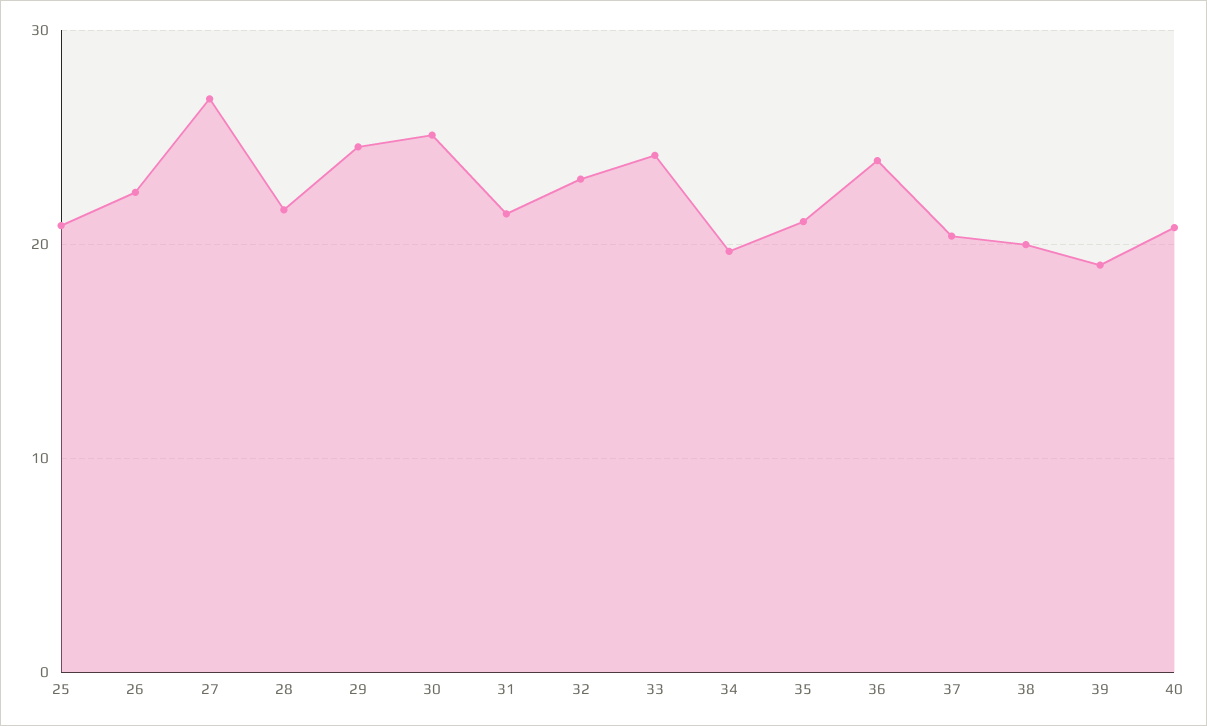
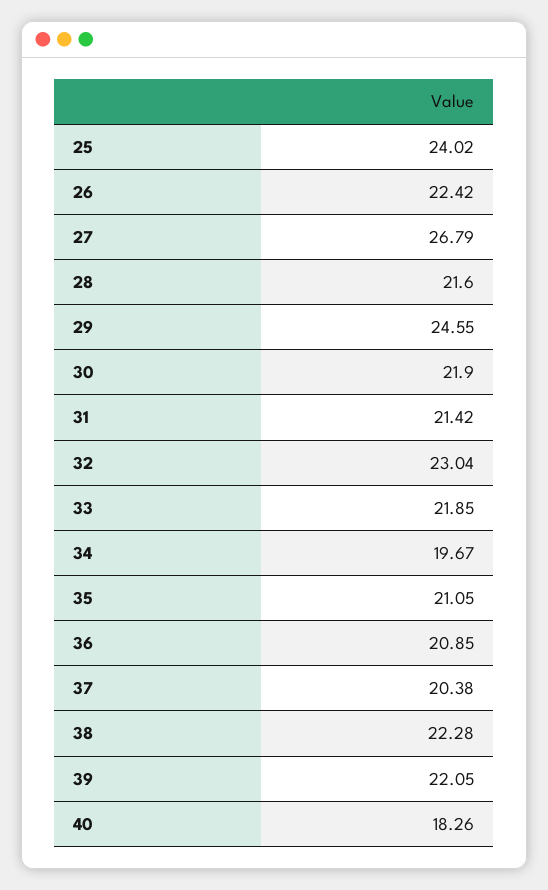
25: 21 -> 24.02
30: 25 -> 21.9
33: 24 -> 21.85
36: 24 -> 20.85
38: 20 -> 22.28
39: 19 -> 22.05
40: 21 -> 18.26

